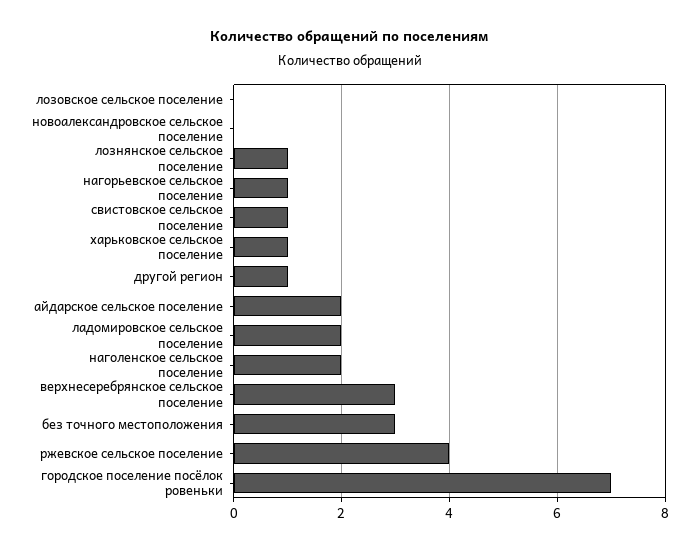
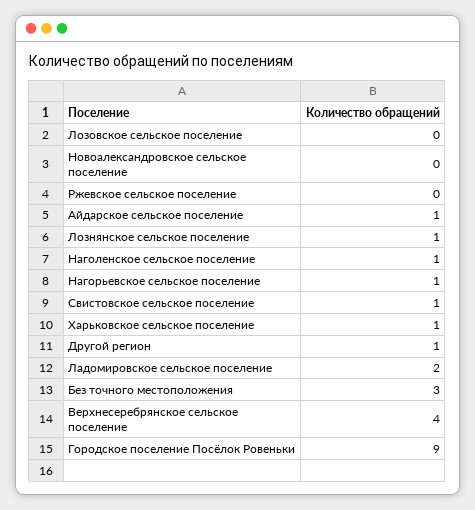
айдарское сельское поселение: 2 -> 1
наголенское сельское поселение: 2 -> 1
верхнесеребрянское сельское поселение: 3 -> 4
ржевское сельское поселение: 4 -> 0
городское поселение посёлок ровеньки: 7 -> 9

